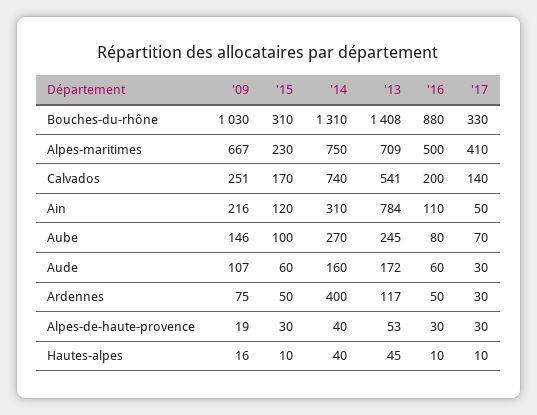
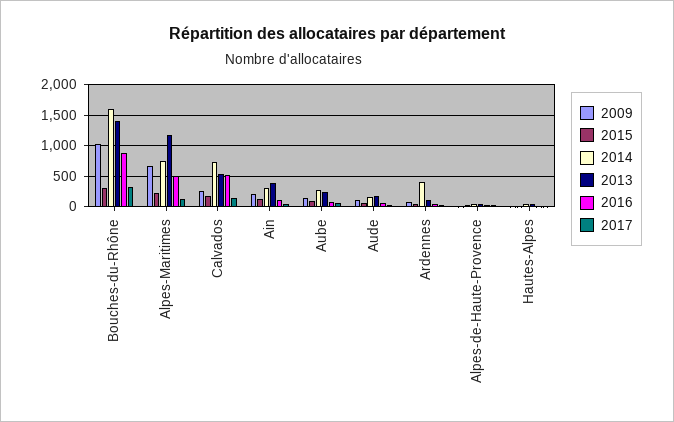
'14, Bouches-du-rhône: 1310 -> 1600
'13, Alpes-maritimes: 709 -> 1200
'17, Alpes-maritimes: 410 -> 100
'16, Calvados: 200 -> 500
'13, Ain: 784 -> 400

